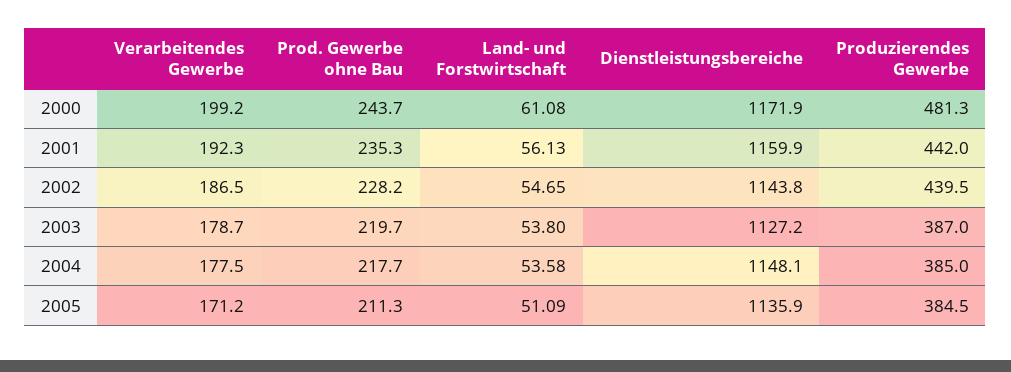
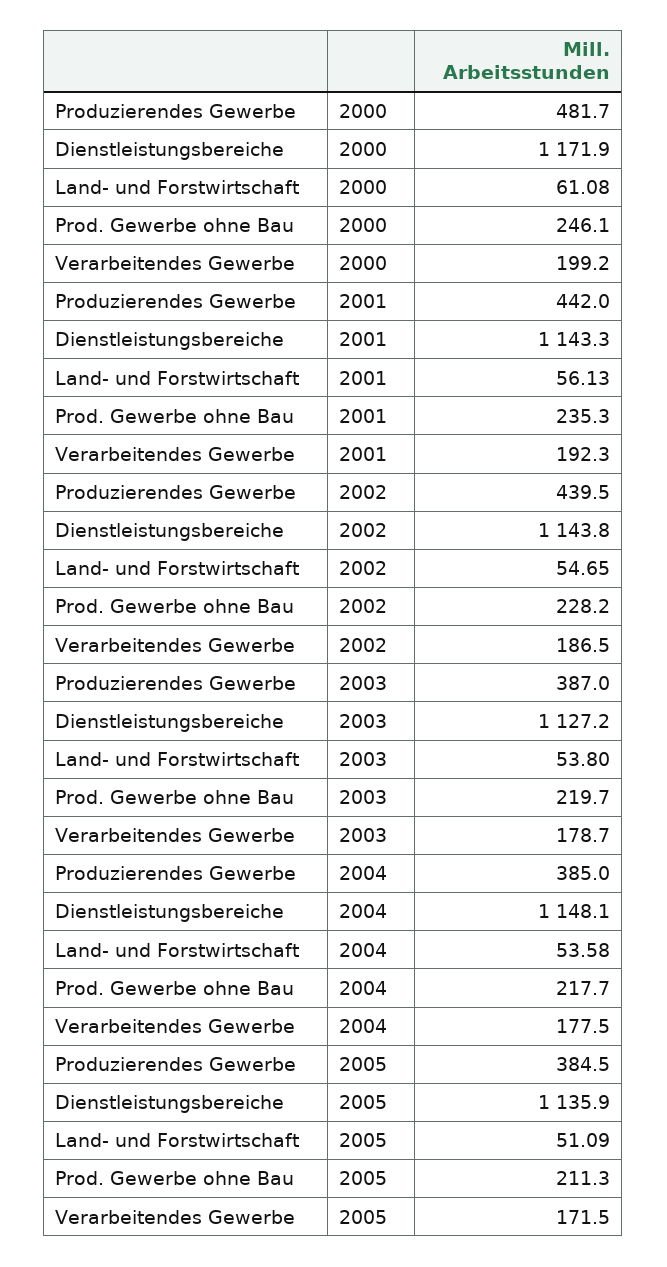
Prod. Gewerbe ohne Bau, 2000: 243.7 -> 246.1
Produzierendes Gewerbe, 2000: 481.3 -> 481.7
Dienstleistungsbereiche, 2001: 1159.9 -> 1143.3
Verarbeitendes Gewerbe, 2005: 171.2 -> 171.5

